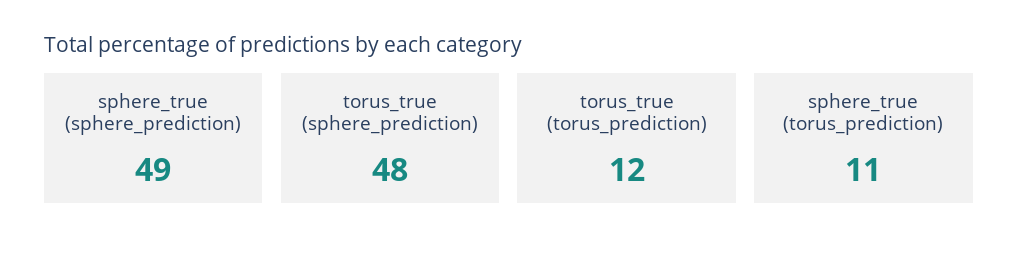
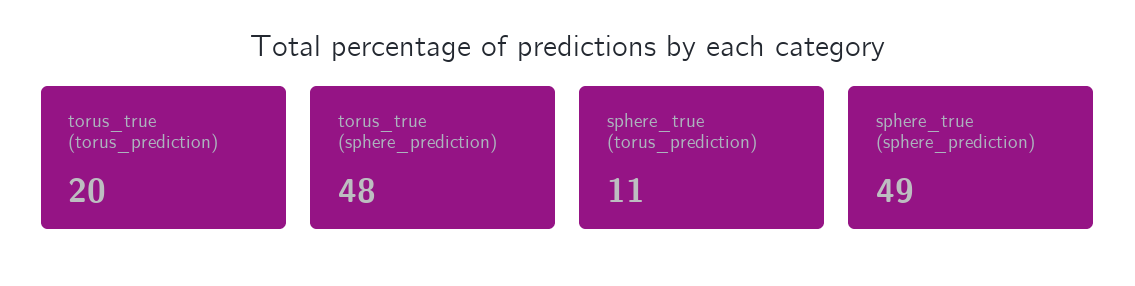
torus_true (torus_prediction): 12 -> 20

